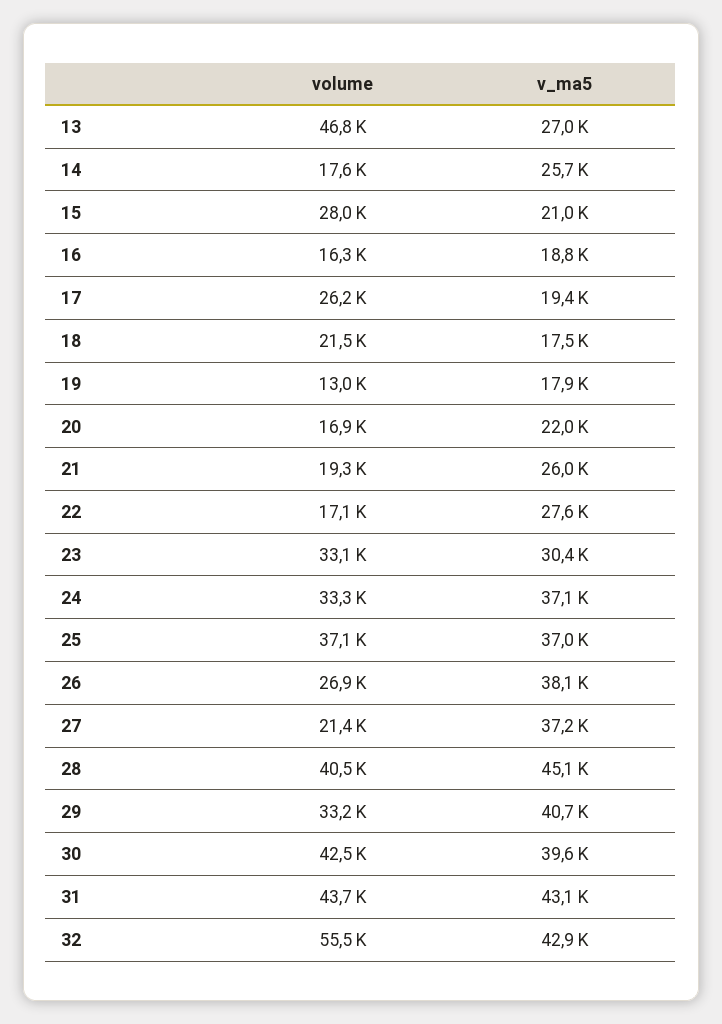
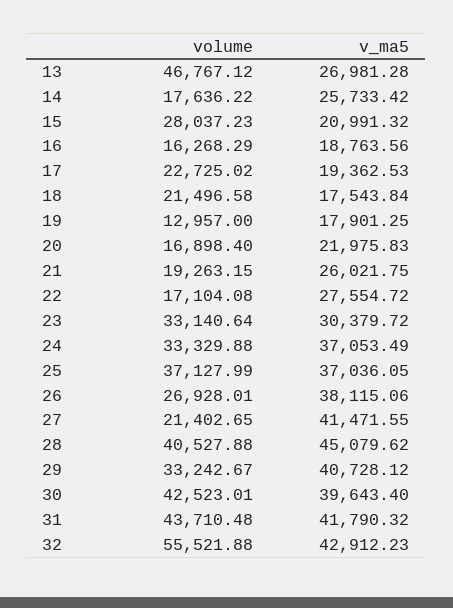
volume, 17: 26200 -> 22725.02
v_ma5, 27: 37200 -> 41471.55
v_ma5, 31: 43100 -> 41790.32

